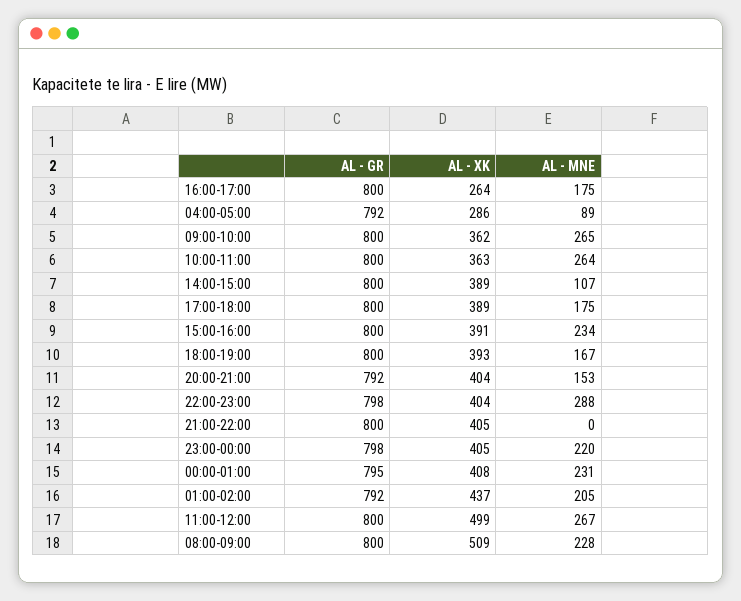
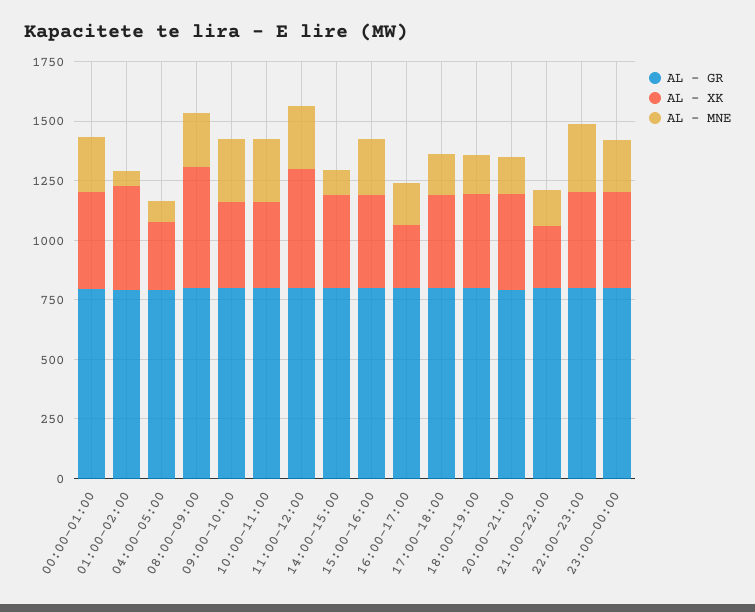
AL - XK, 21:00-22:00: 405 -> 250
AL - MNE, 21:00-22:00: 0 -> 150
AL - MNE, 01:00-02:00: 205 -> 50

